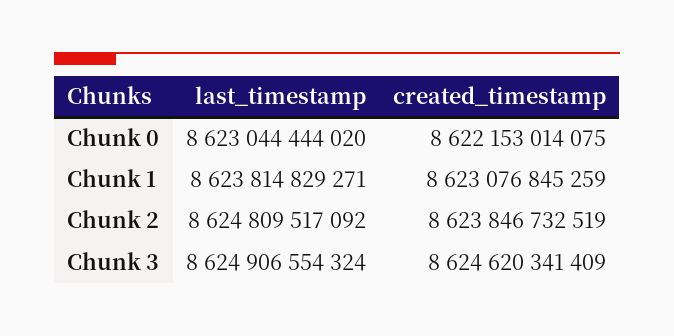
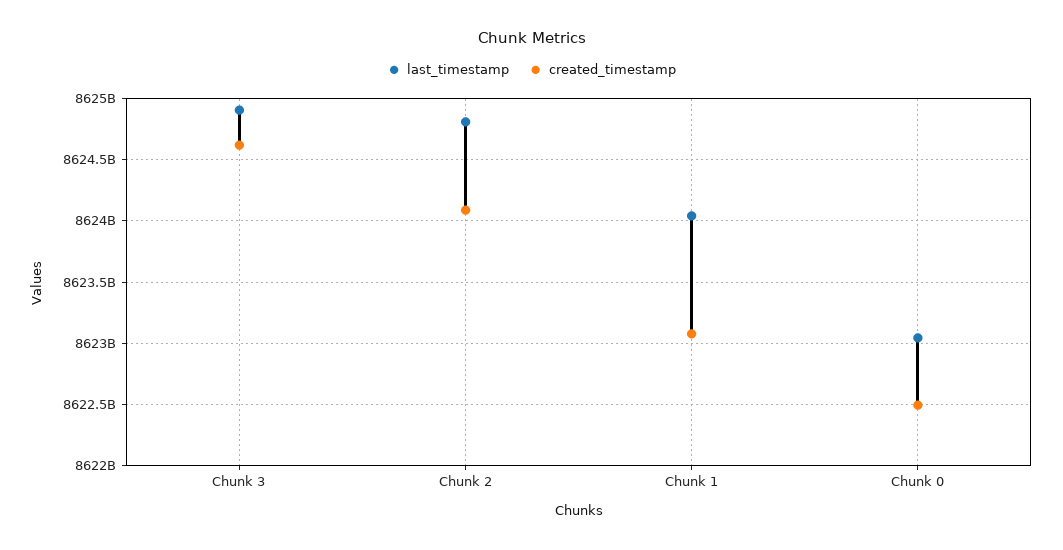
created_timestamp, Chunk 0: 8622153014075 -> 8622500000000
last_timestamp, Chunk 1: 8623814829271 -> 8624050000000
created_timestamp, Chunk 2: 8623846732519 -> 8624100000000

